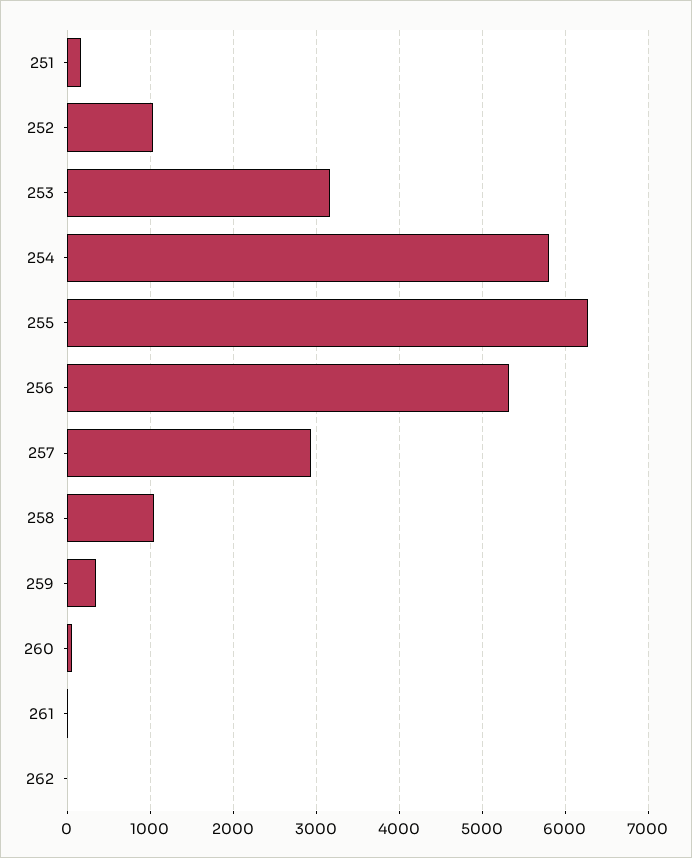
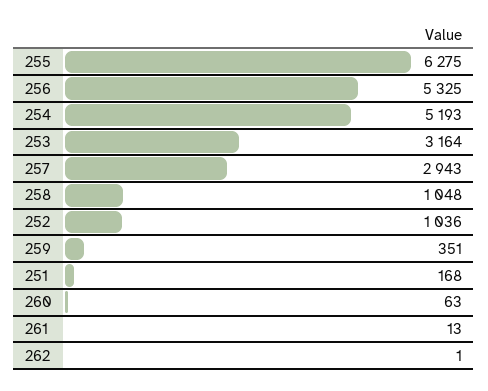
254: 5800 -> 5193

